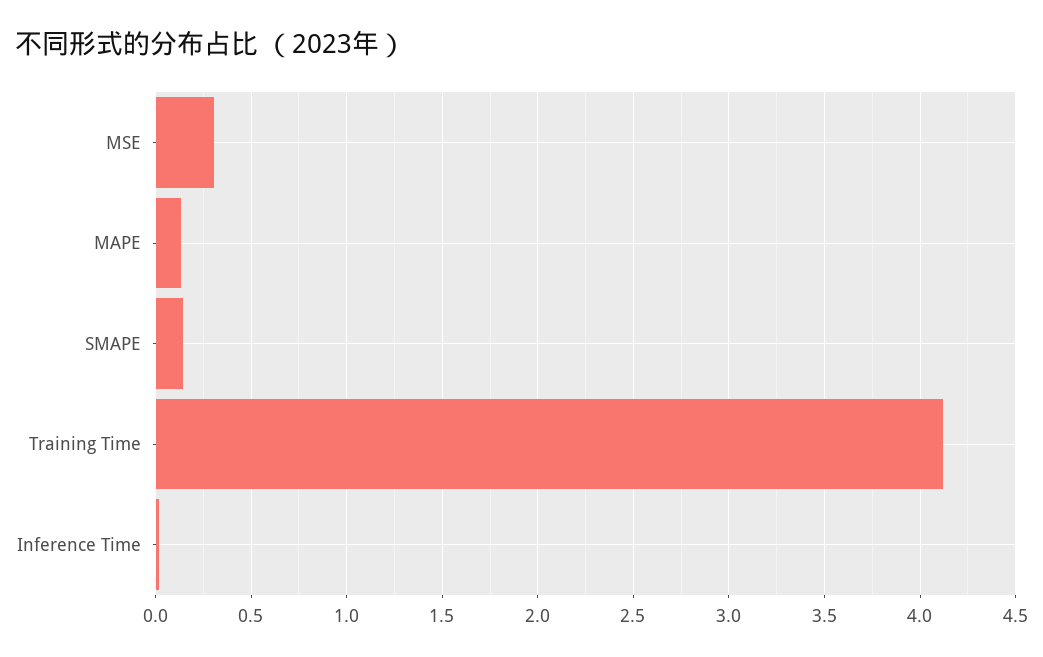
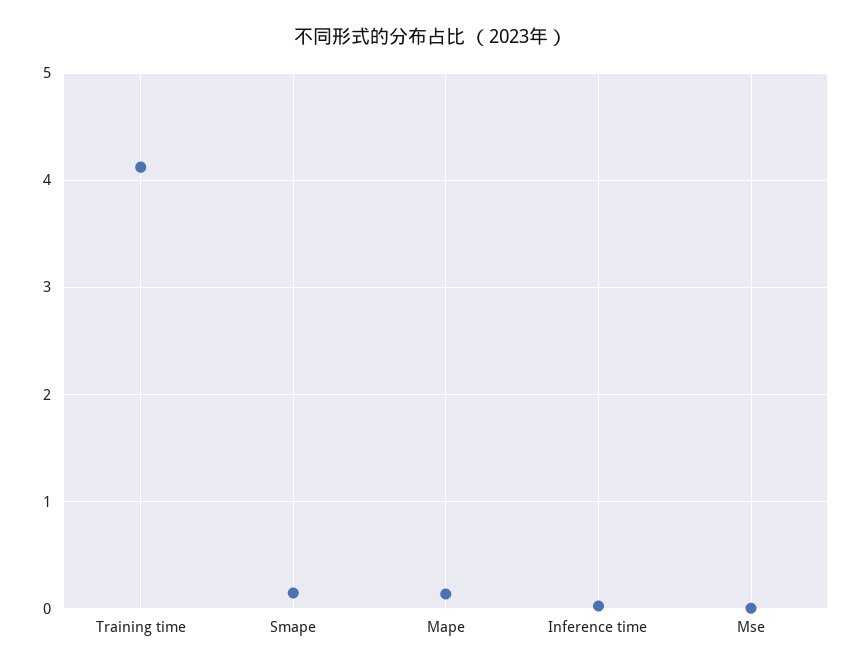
MSE: 0.3 -> 0

